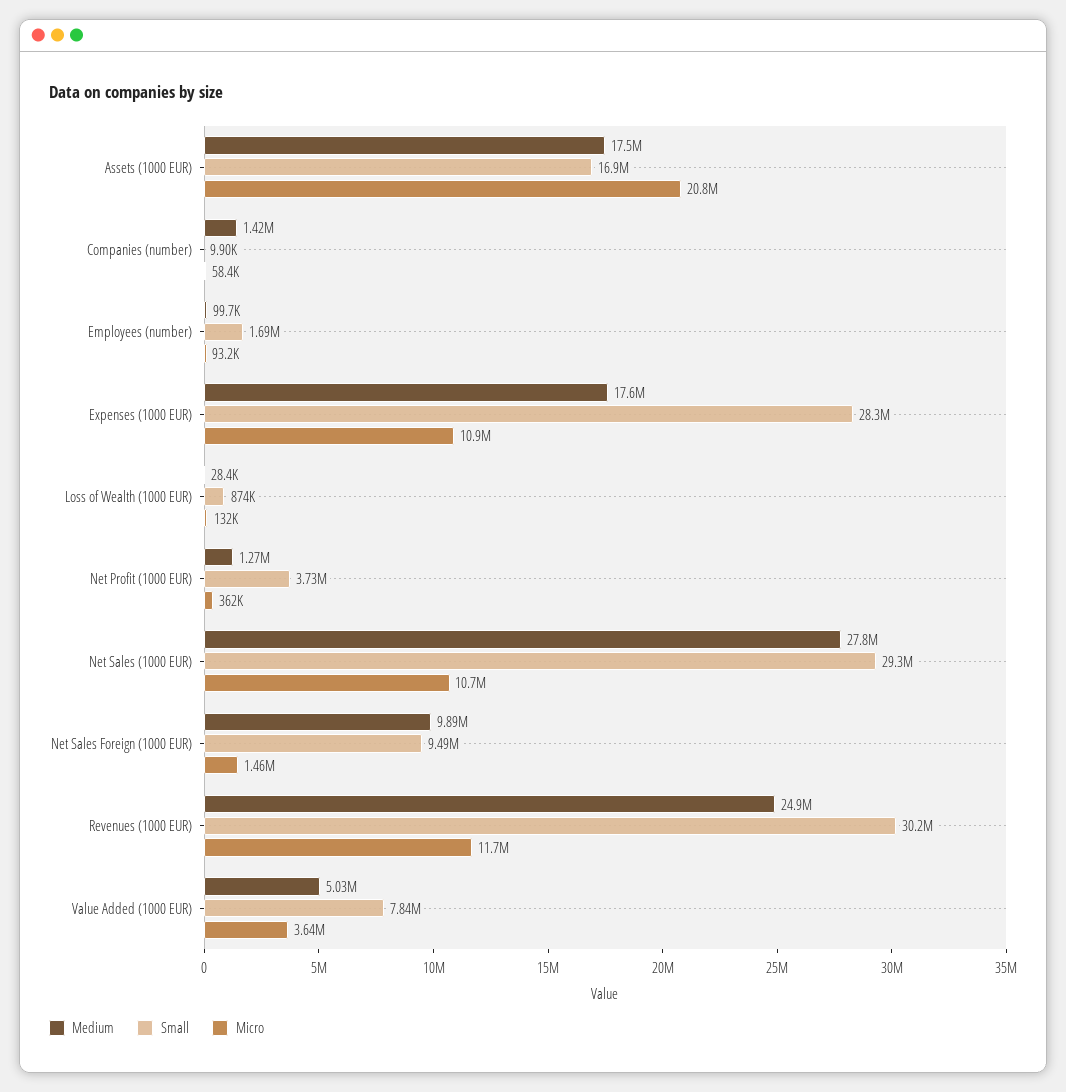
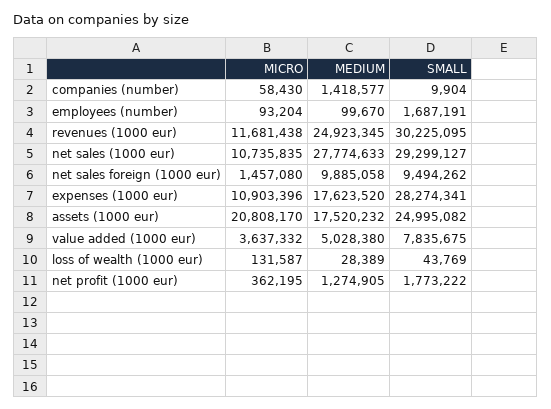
Small, Assets (1000 EUR): 16900000 -> 24995082
Small, Loss of Wealth (1000 EUR): 874000 -> 43769
Small, Net Profit (1000 EUR): 3730000 -> 1773222

